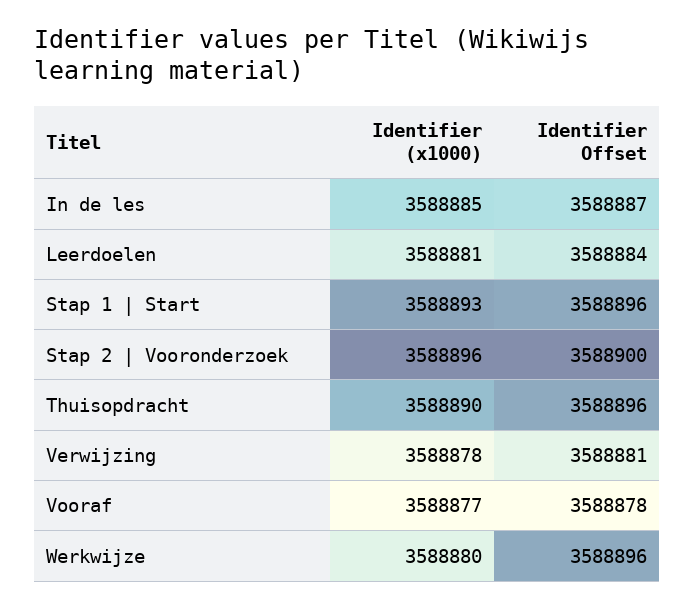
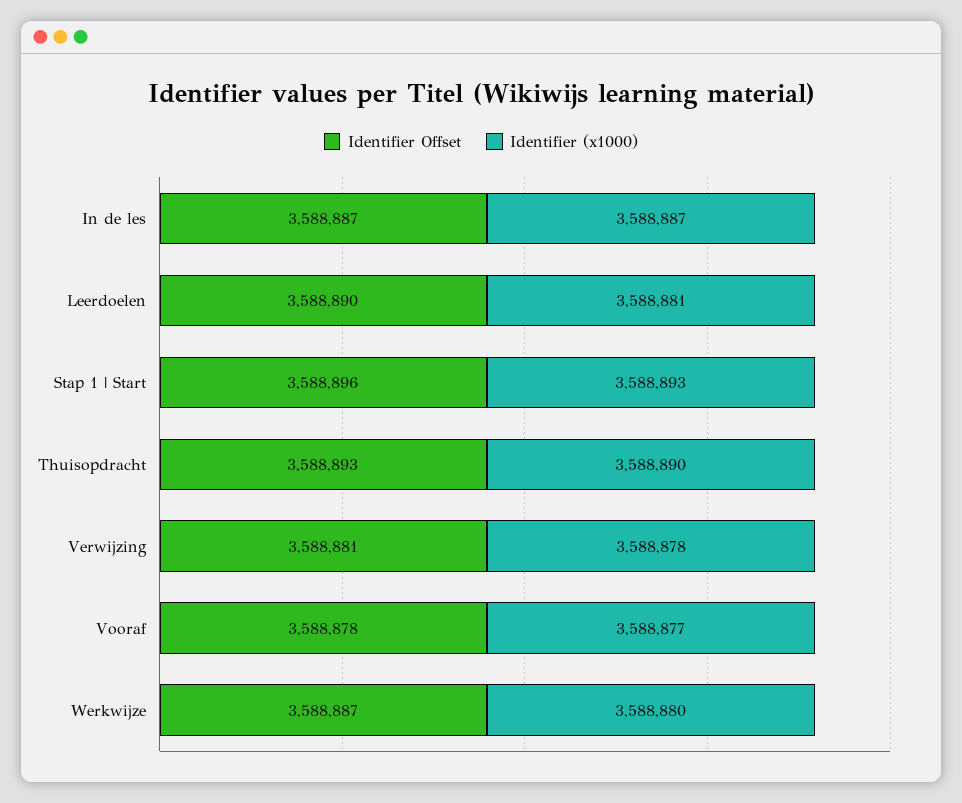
Identifier (x1000), In de les: 3588885 -> 3588887
Identifier Offset, Leerdoelen: 3588884 -> 3588890
Identifier (x1000), Stap 2 | Vooronderzoek: 3588896 -> none
Identifier Offset, Stap 2 | Vooronderzoek: 3588900 -> none
Identifier Offset, Thuisopdracht: 3588896 -> 3588893
Identifier Offset, Werkwijze: 3588896 -> 3588887

